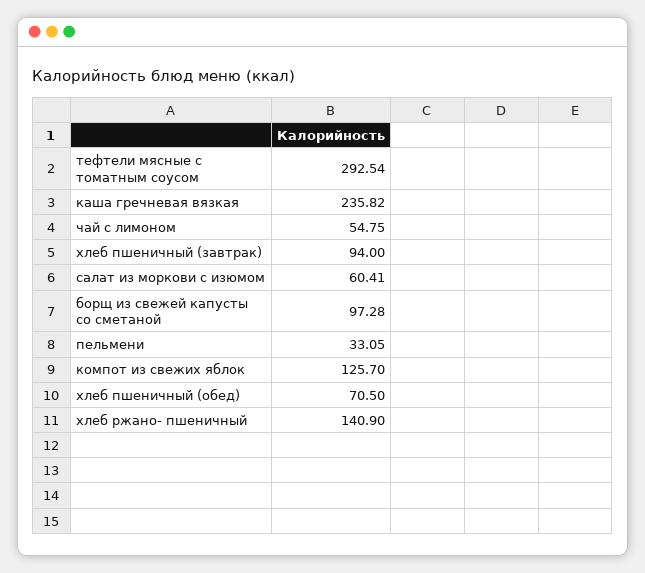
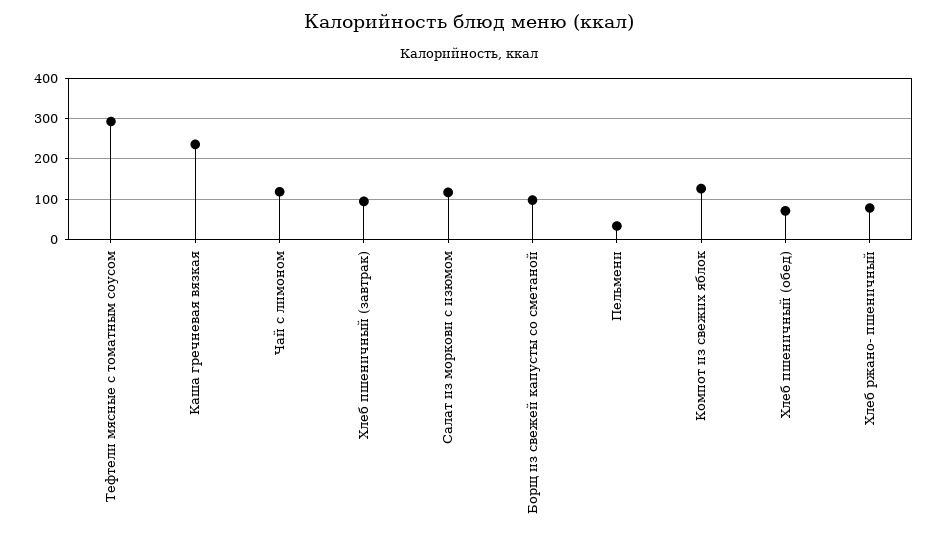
чай с лимоном: 54.75 -> 120
салат из моркови с изюмом: 60.41 -> 120
хлеб ржано- пшеничный: 140.9 -> 80

